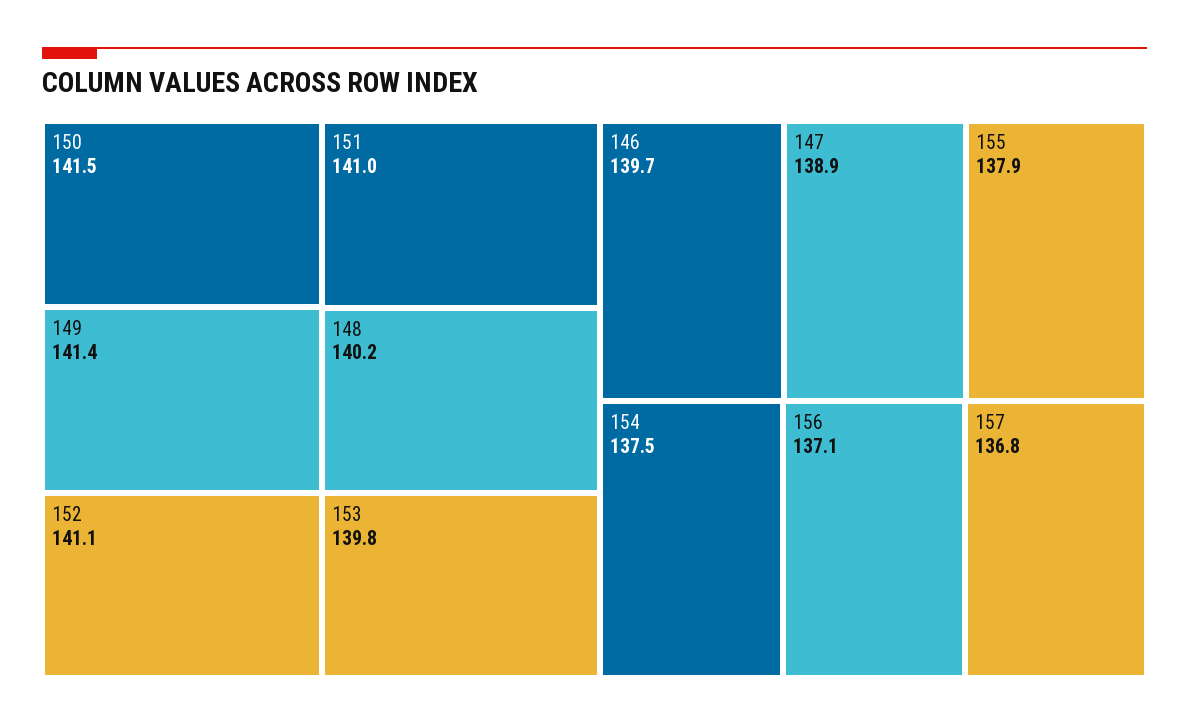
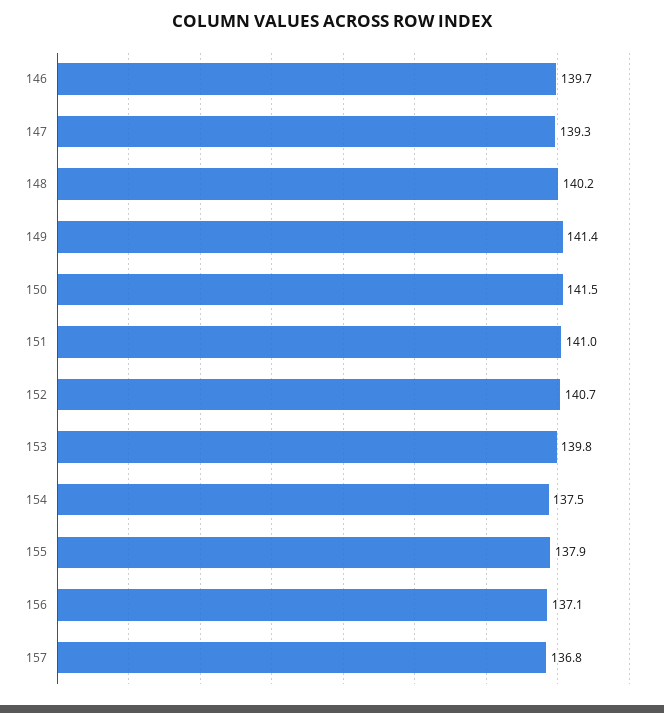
152: 141.1 -> 140.7
147: 138.9 -> 139.3

